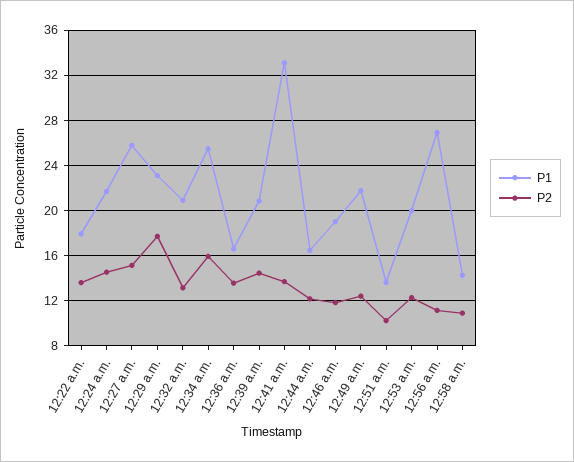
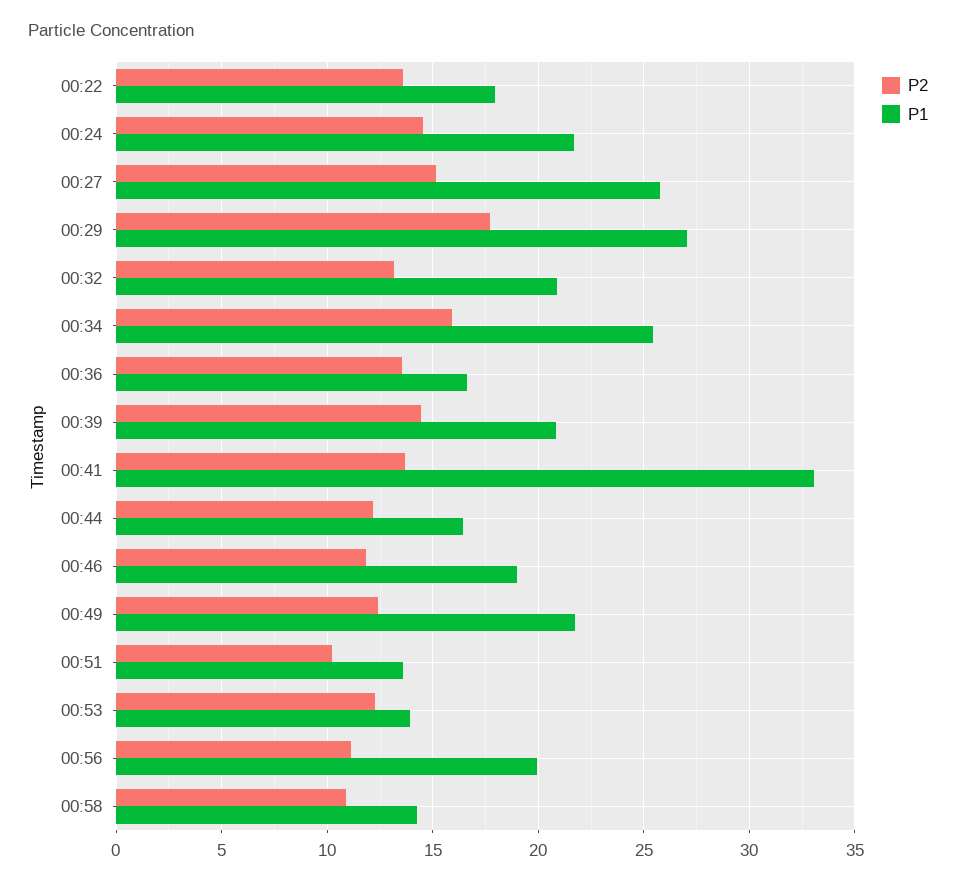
P1, 12:29 a.m.: 23 -> 27
P1, 12:53 a.m.: 20 -> 14
P1, 12:56 a.m.: 27 -> 20

